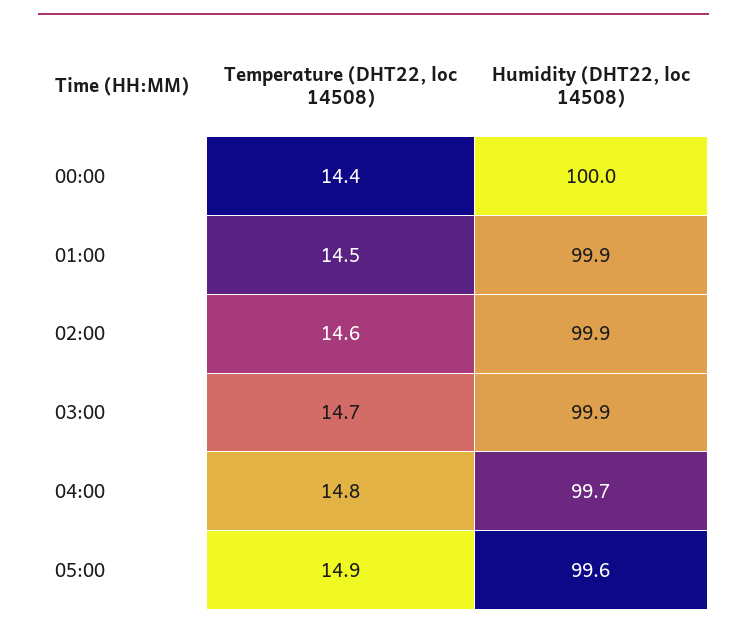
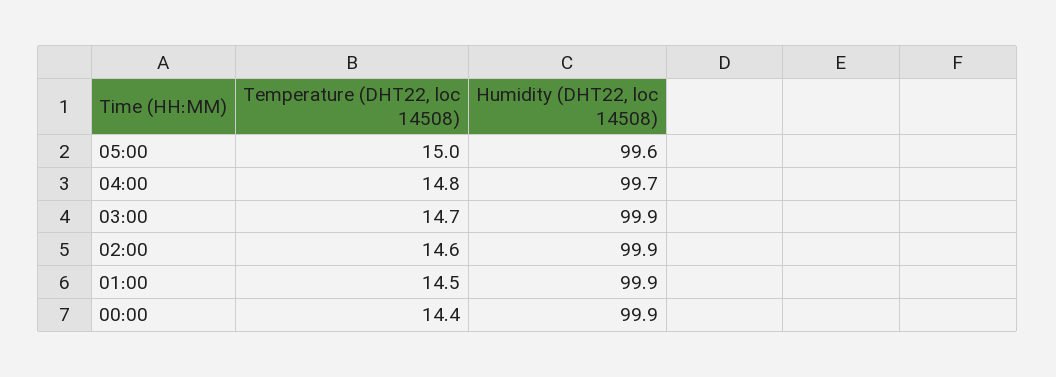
Humidity (DHT22, loc 14508), 00:00: 100 -> 99.9
Temperature (DHT22, loc 14508), 05:00: 14.9 -> 15

